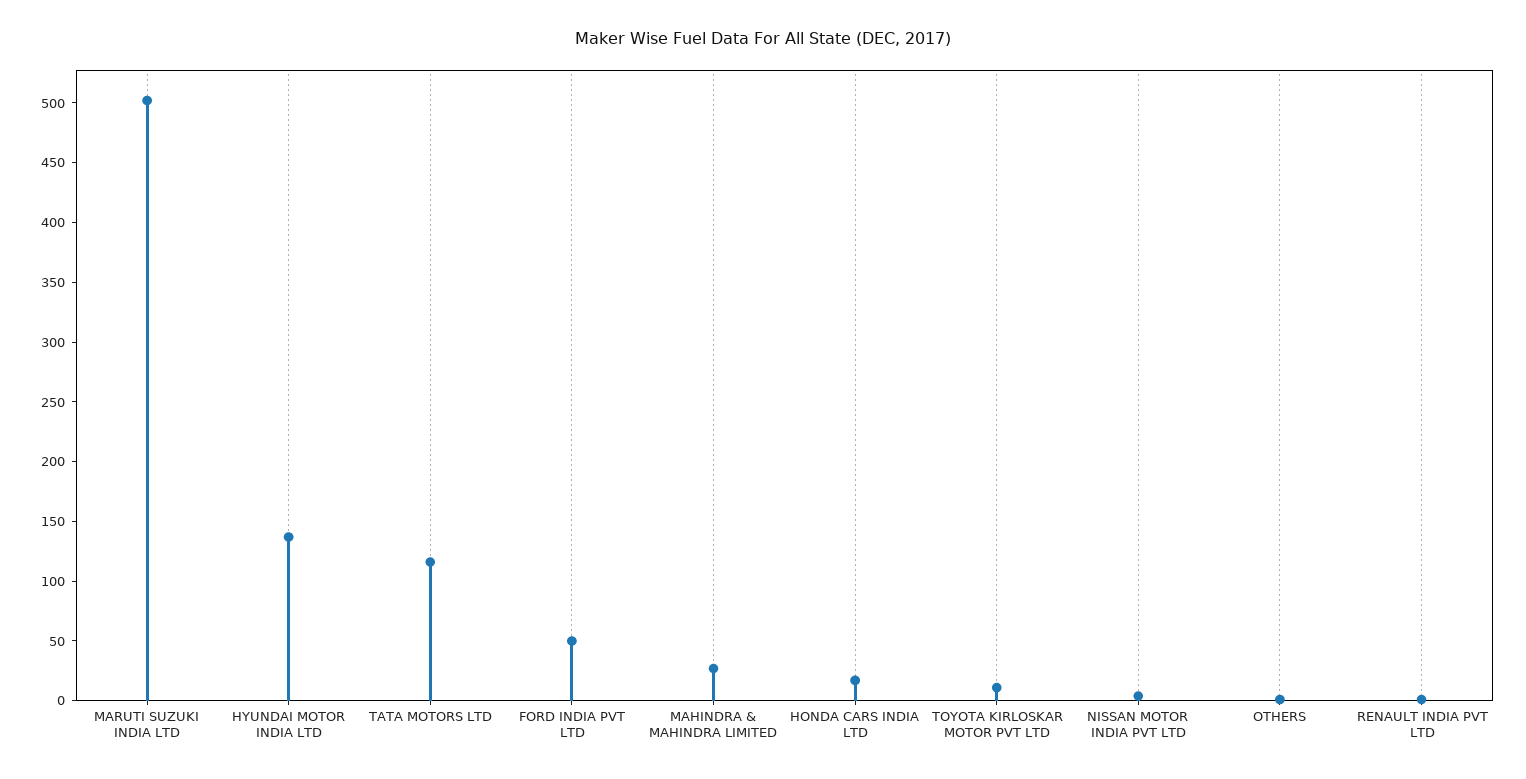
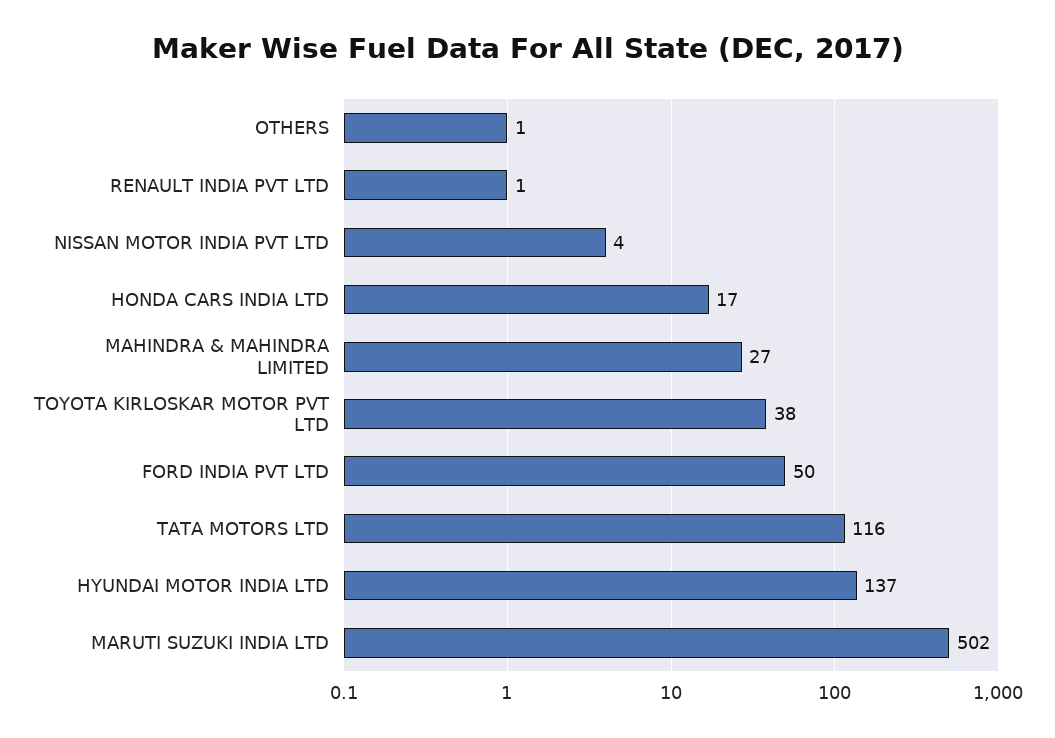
TOYOTA KIRLOSKAR MOTOR PVT LTD: 10 -> 38

